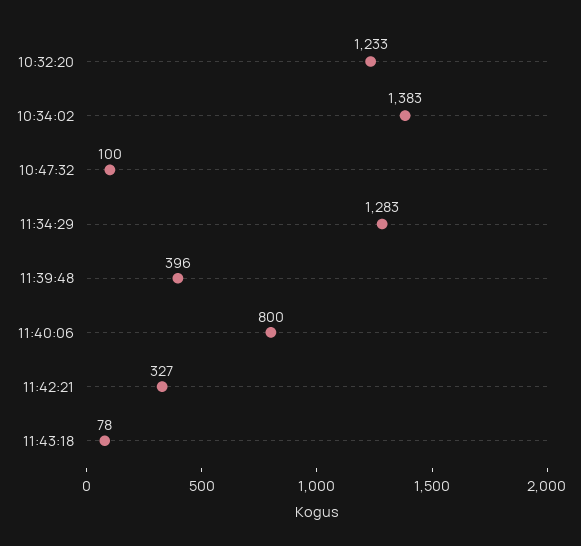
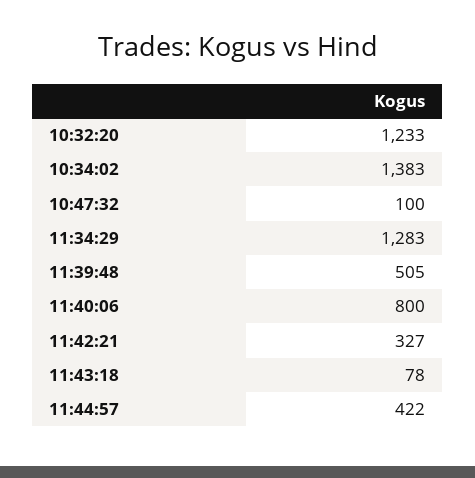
11:39:48: 396 -> 505
11:44:57: none -> 422

